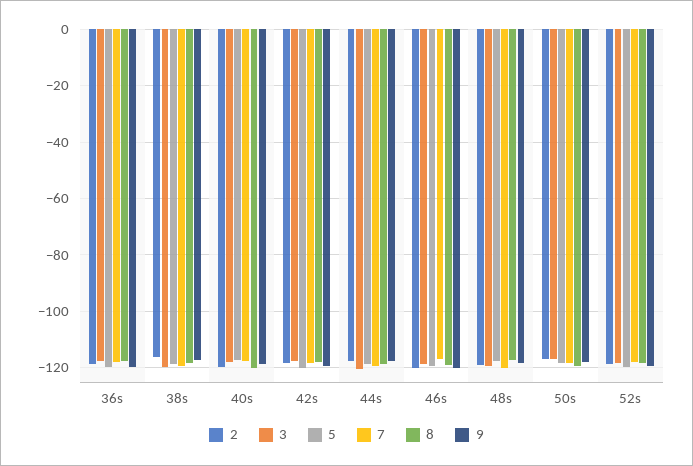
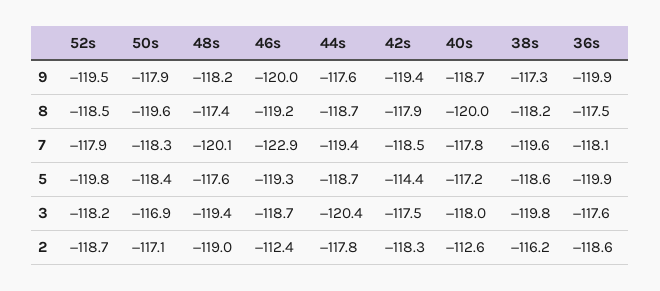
2, 40s: -120 -> -112.6
5, 42s: -120 -> -114.4
2, 46s: -120 -> -112.4
7, 46s: -117.5 -> -122.9

